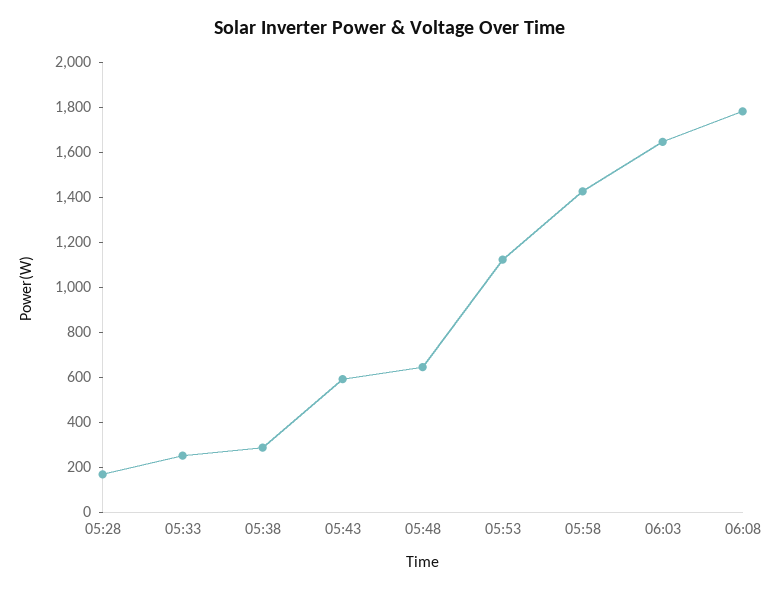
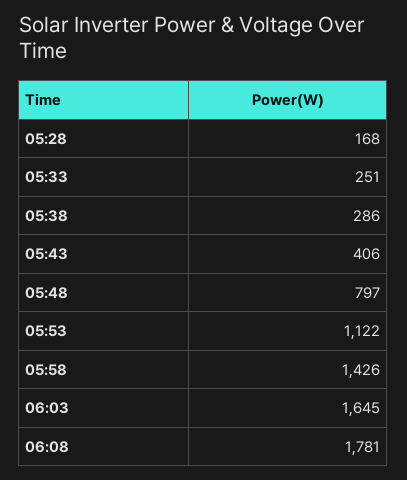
05:43: 600 -> 406
05:48: 650 -> 797

